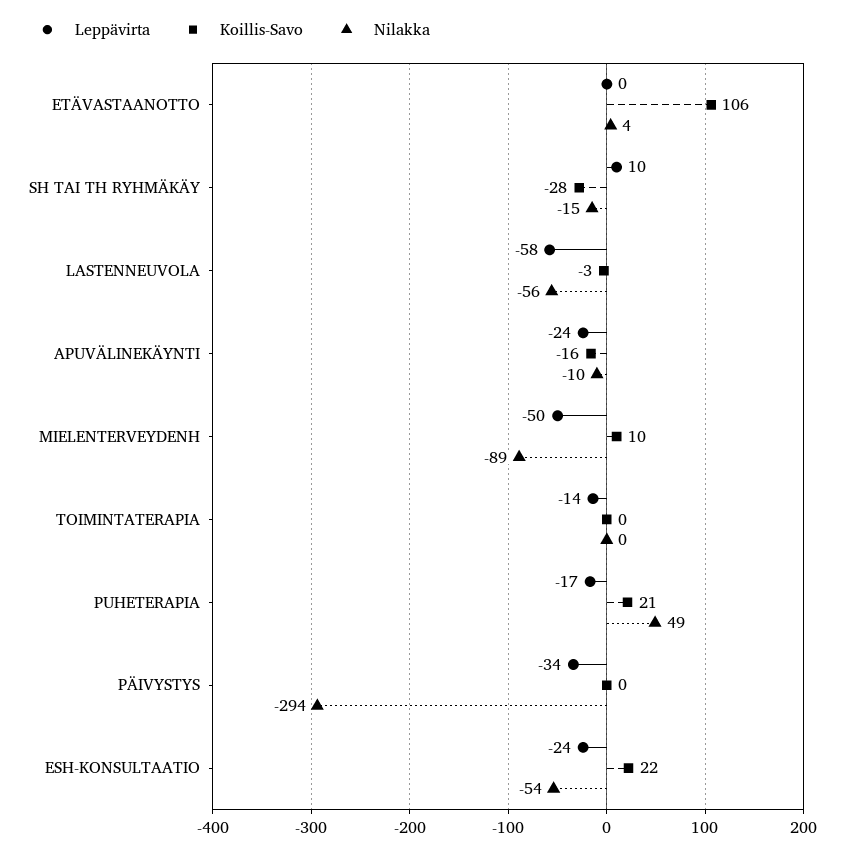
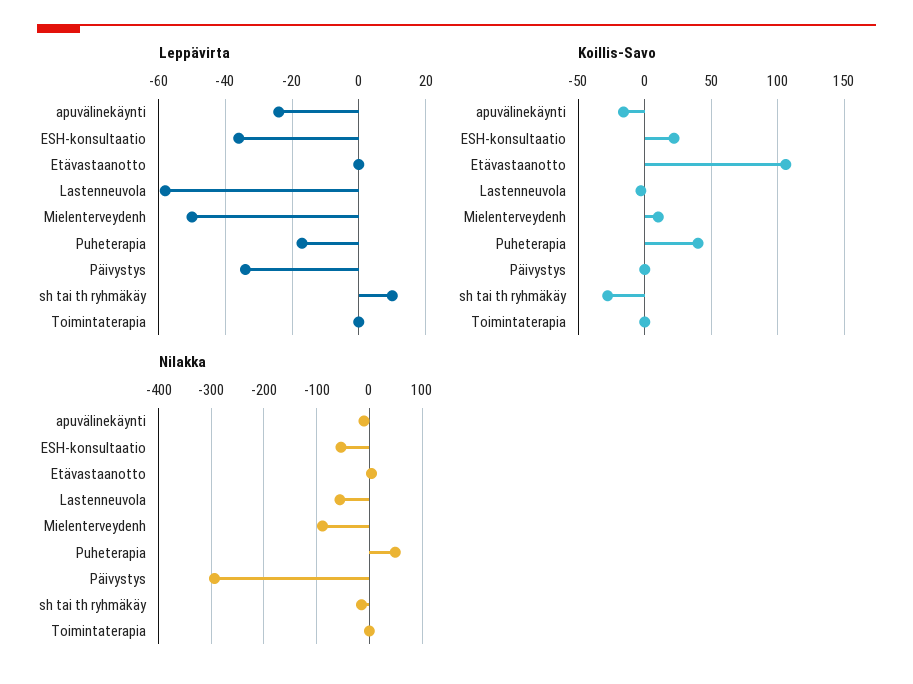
Leppävirta, TOIMINTATERAPIA: -14 -> 0
Koillis-Savo, PUHETERAPIA: 21 -> 40
Leppävirta, ESH-KONSULTAATIO: -24 -> -35

